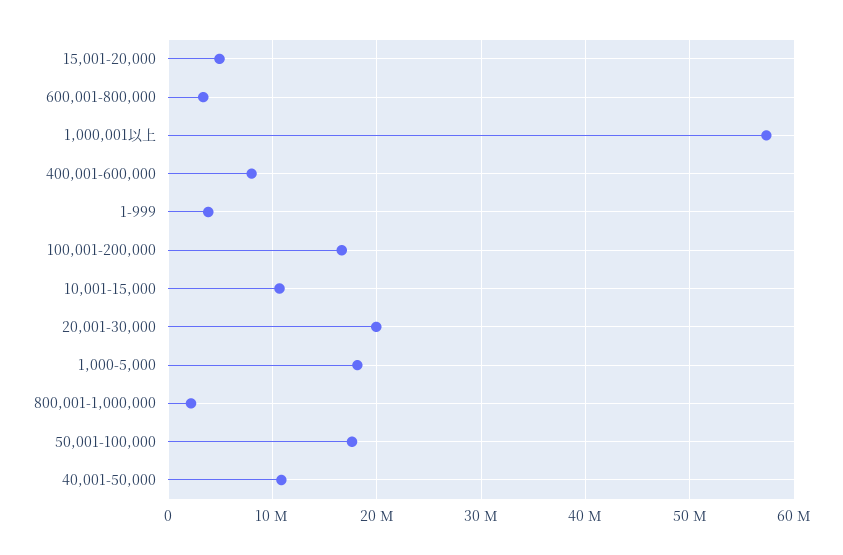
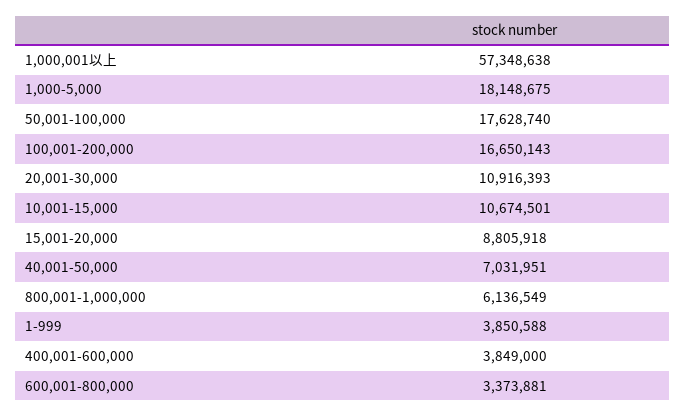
15,001-20,000: 5000000 -> 8805918
400,001-600,000: 8000000 -> 3849000
20,001-30,000: 20000000 -> 10916393
800,001-1,000,000: 2000000 -> 6136549
40,001-50,000: 11000000 -> 7031951

